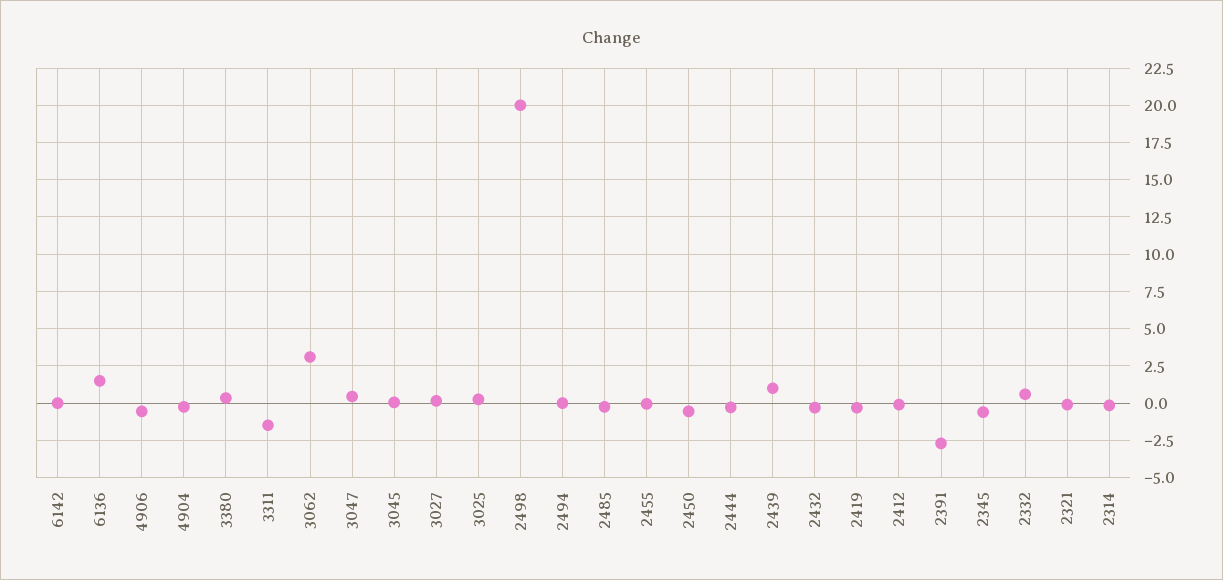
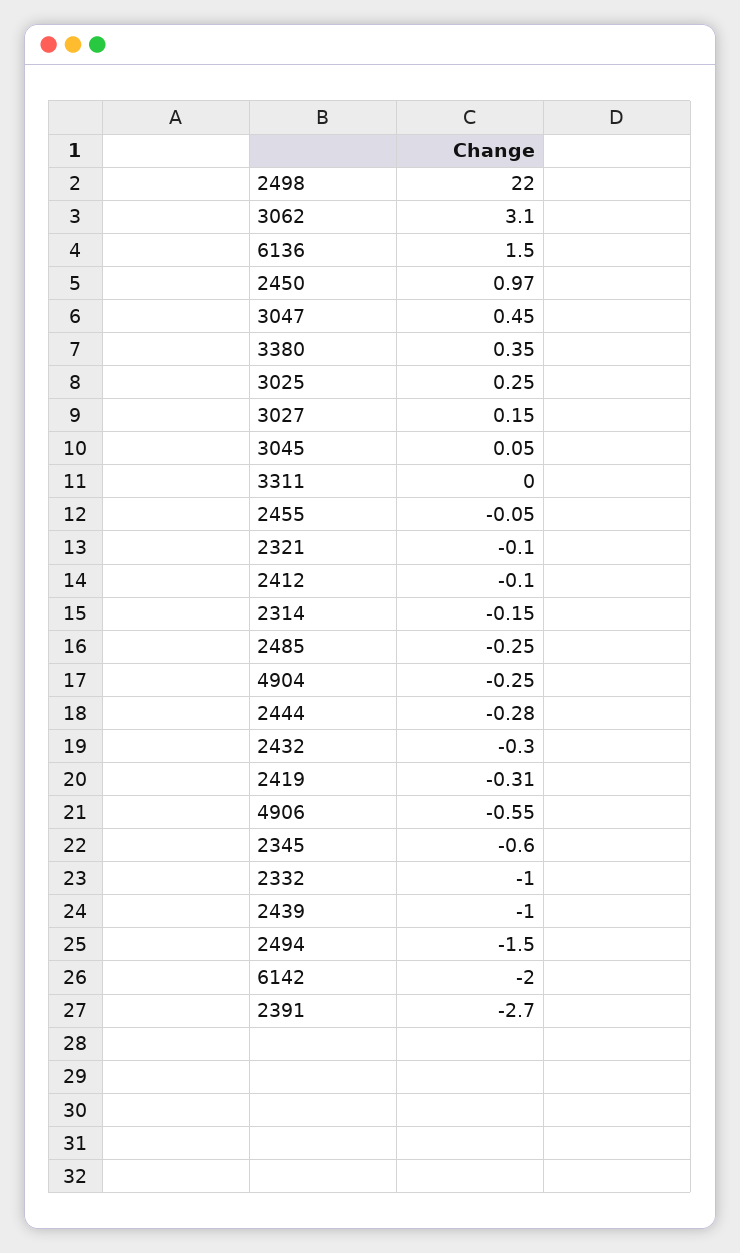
6142: 0 -> -2
3311: -1.5 -> 0
2498: 20 -> 22
2494: 0 -> -1.5
2450: -0.5 -> 0.97
2439: 1 -> -1
2332: 0.5 -> -1

